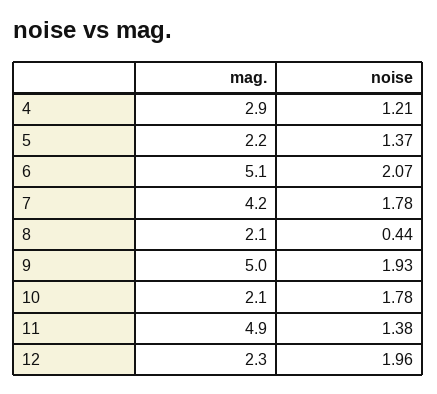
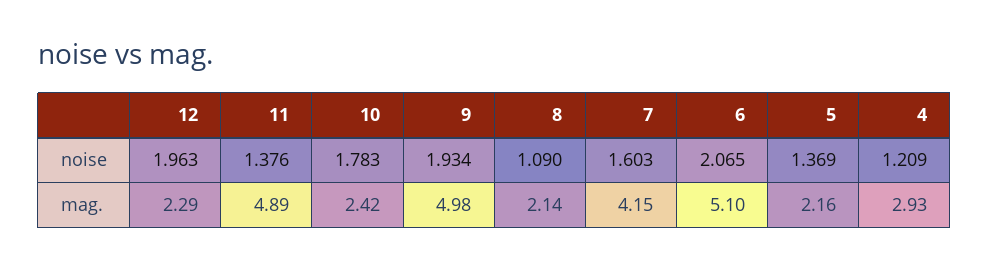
noise, 7: 1.78 -> 1.603
noise, 8: 0.44 -> 1.09
mag., 10: 2.1 -> 2.42

